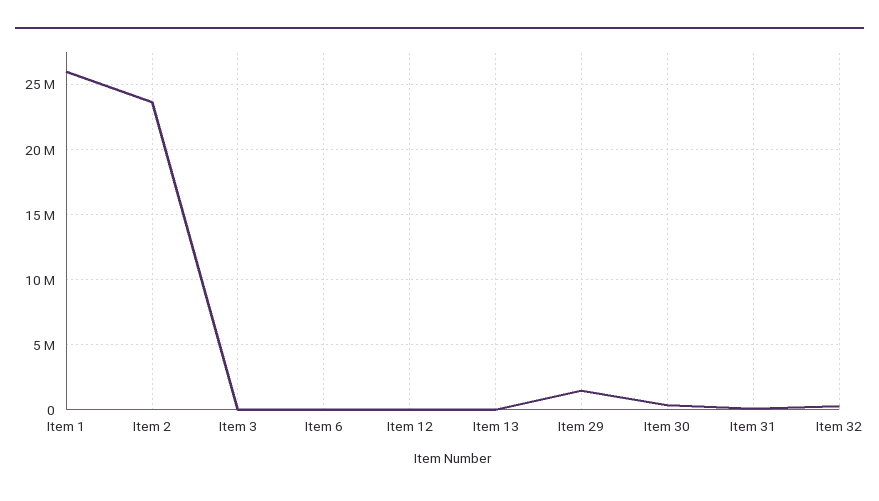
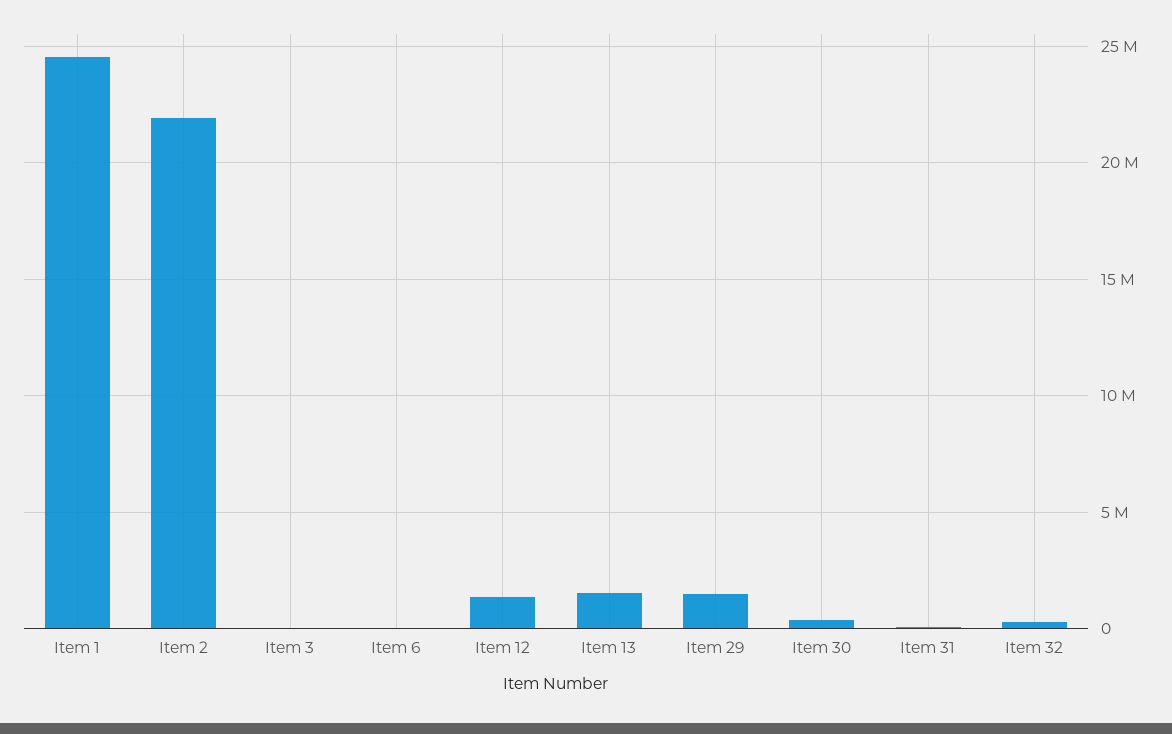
Item 1: 26000000 -> 24500000
Item 2: 23500000 -> 22000000
Item 12: 0 -> 1500000
Item 13: 0 -> 1500000

